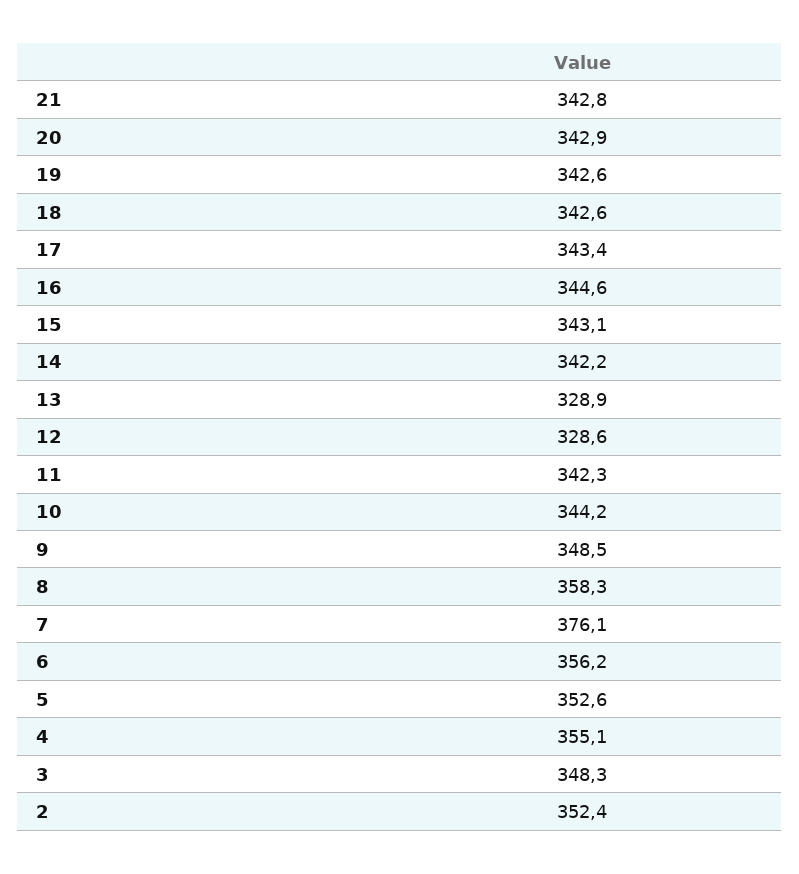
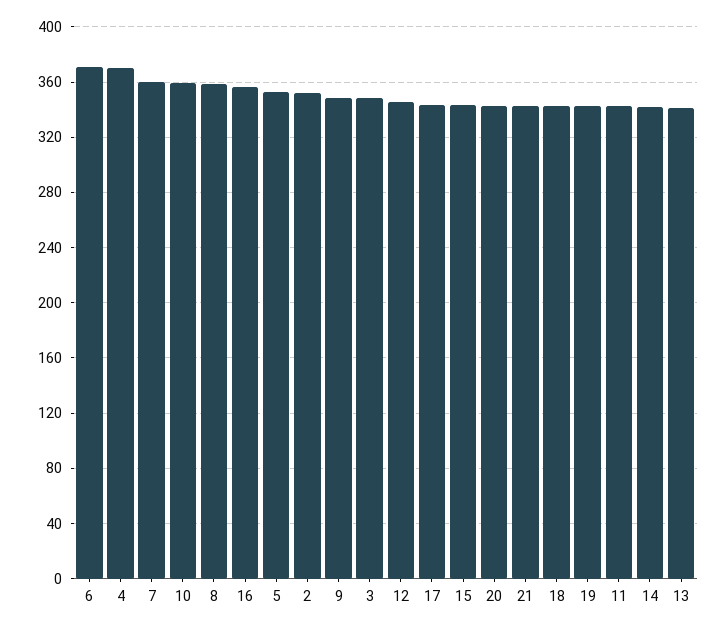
16: 344.6 -> 355
13: 328.9 -> 340
12: 328.6 -> 345
10: 344.2 -> 360
7: 376.1 -> 360
6: 356.2 -> 370
4: 355.1 -> 370

